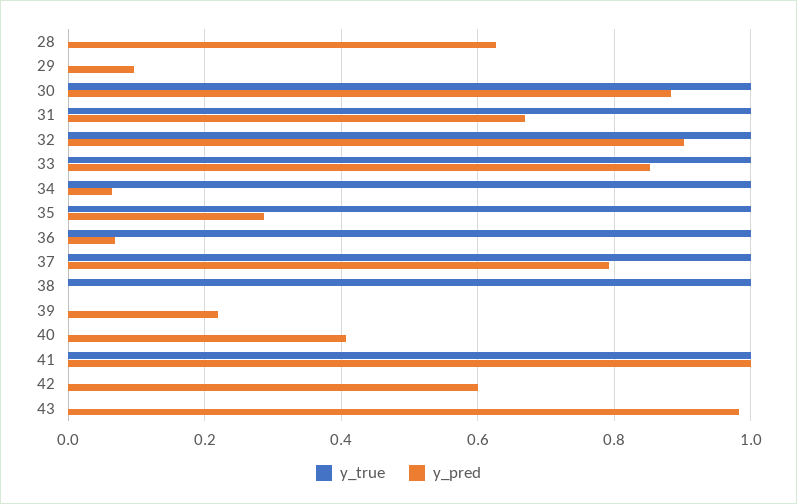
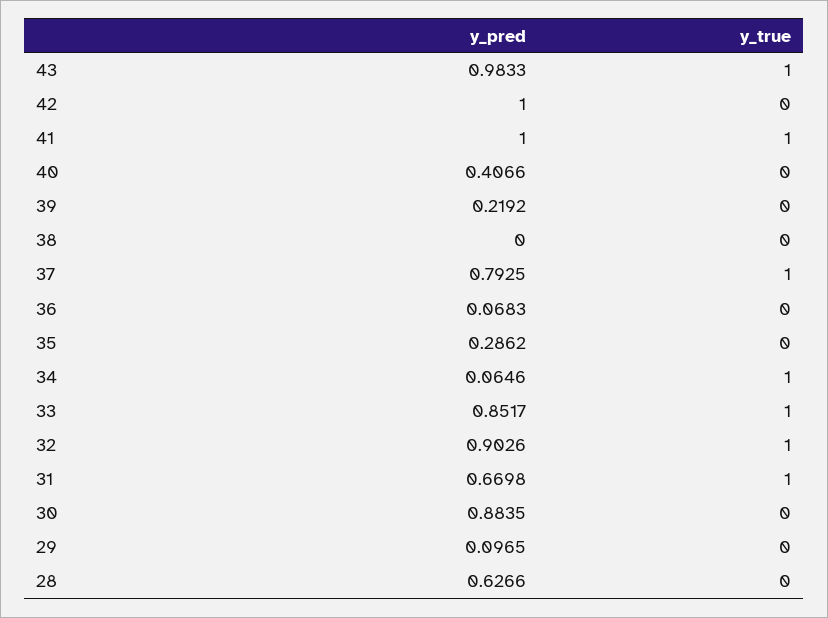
y_true, 30: 1 -> 0
y_true, 35: 1 -> 0
y_true, 36: 1 -> 0
y_true, 38: 1 -> 0
y_pred, 42: 0.6 -> 1
y_true, 43: 0 -> 1

